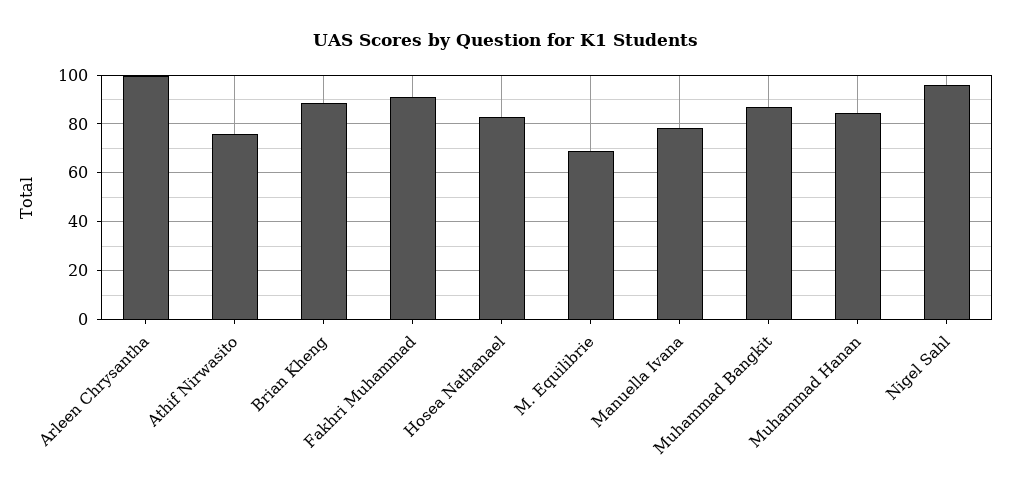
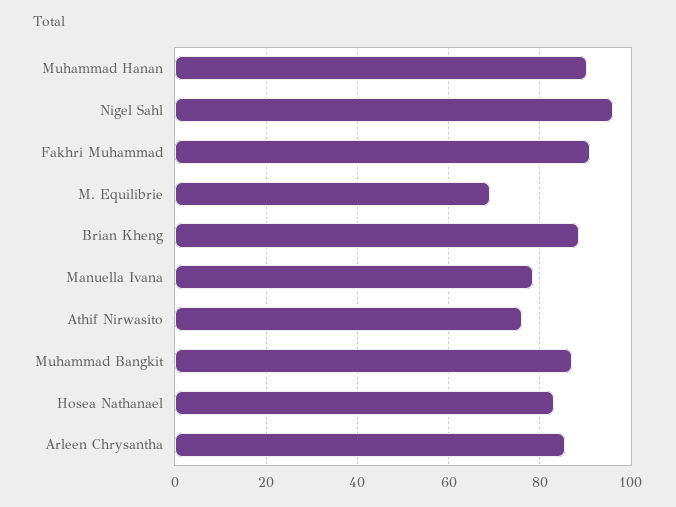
Arleen Chrysantha: 100 -> 86
Muhammad Hanan: 85 -> 90

